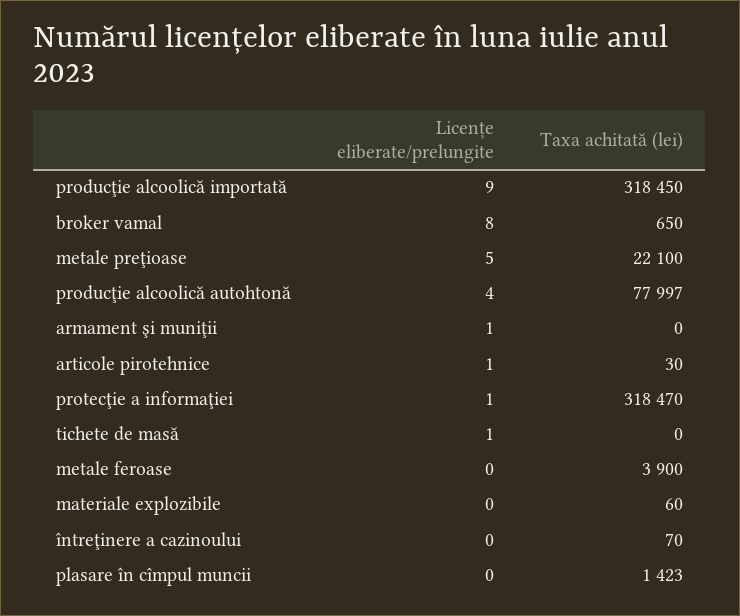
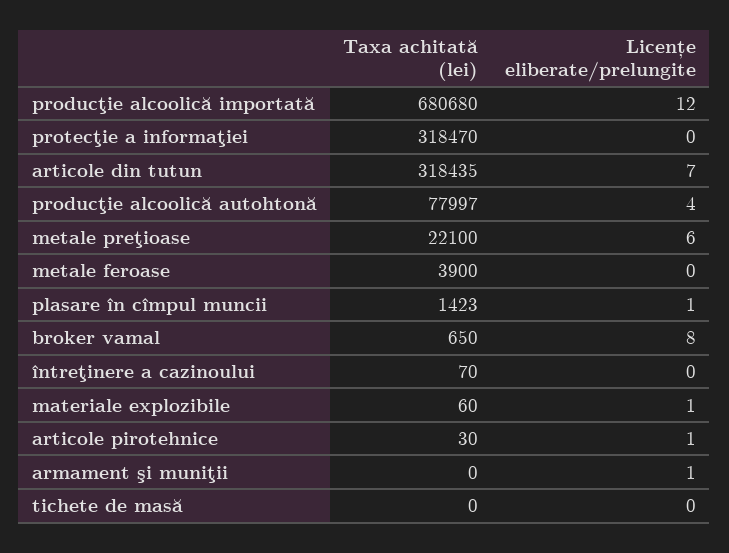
Licențe eliberate/prelungite, producţie alcoolică importată: 9 -> 12
Taxa achitată (lei), producţie alcoolică importată: 318450 -> 680680
Licențe eliberate/prelungite, metale preţioase: 5 -> 6
Licențe eliberate/prelungite, protecţie a informaţiei: 1 -> 0
Licențe eliberate/prelungite, tichete de masă: 1 -> 0
Licențe eliberate/prelungite, materiale explozibile: 0 -> 1
Licențe eliberate/prelungite, plasare în cîmpul muncii: 0 -> 1
Taxa achitată (lei), articole din tutun: none -> 318435
Licențe eliberate/prelungite, articole din tutun: none -> 7

